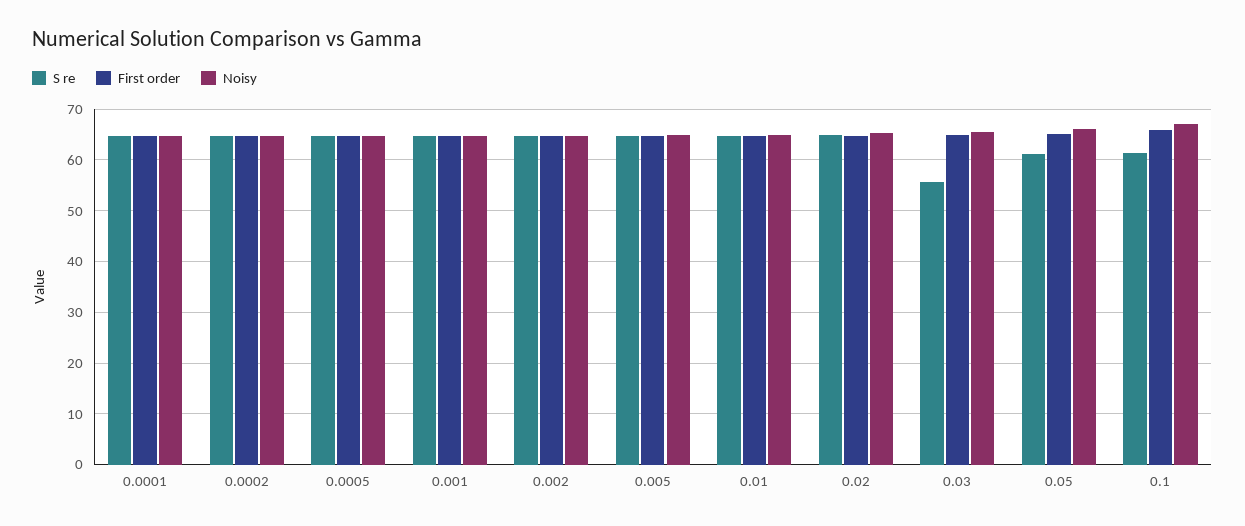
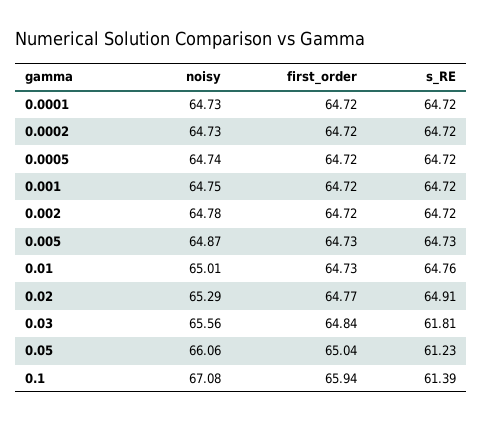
S re, 0.03: 56 -> 61.81

